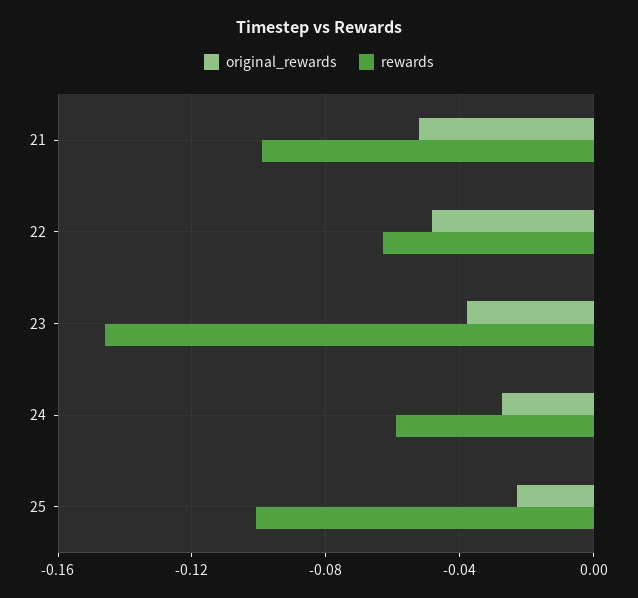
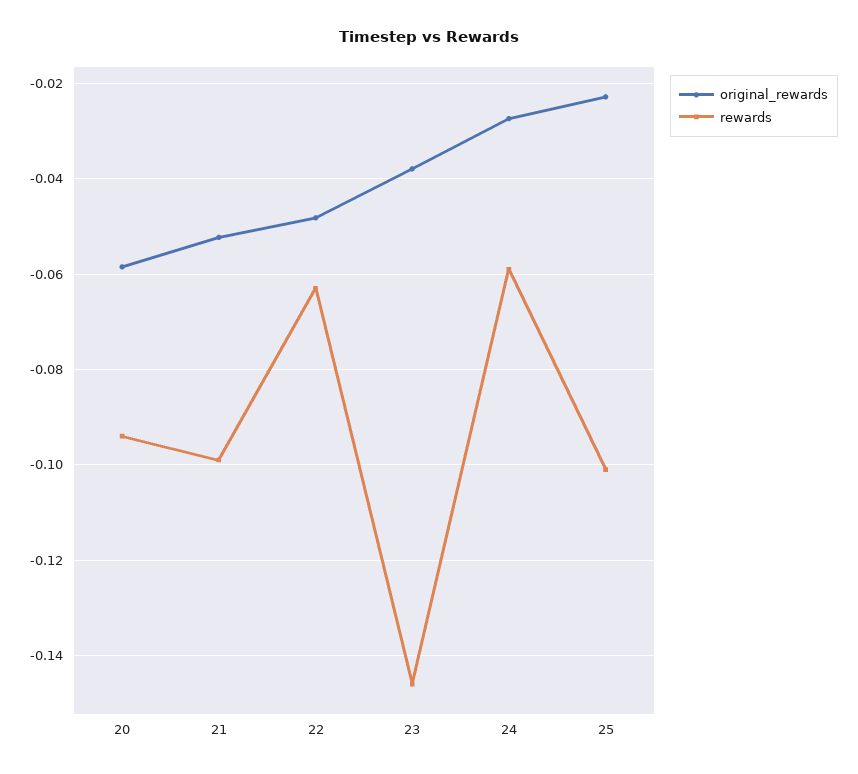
original_rewards, 20: none -> -0.058
rewards, 20: none -> -0.094

